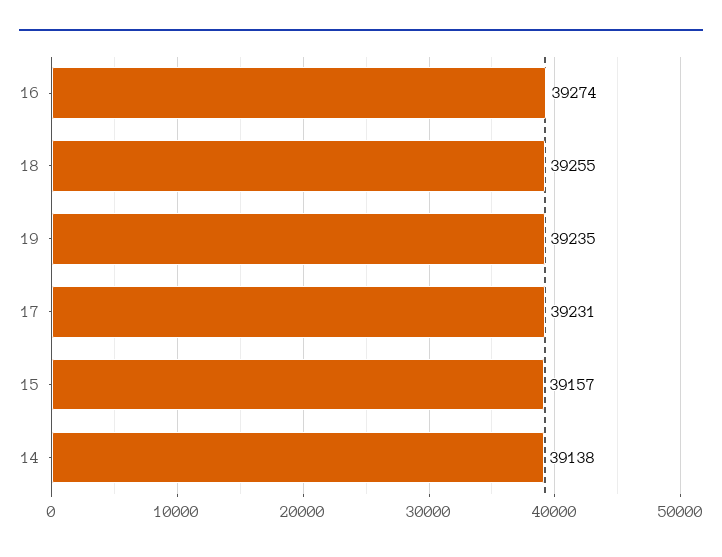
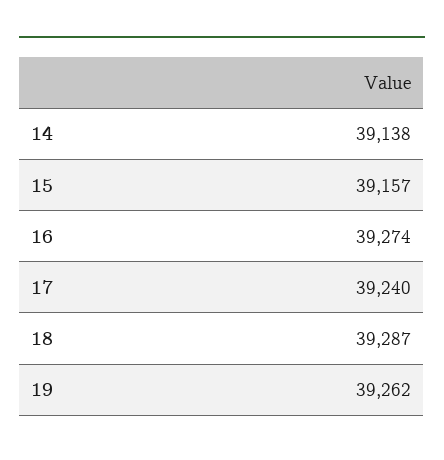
18: 39255 -> 39287
19: 39235 -> 39262
17: 39231 -> 39240

